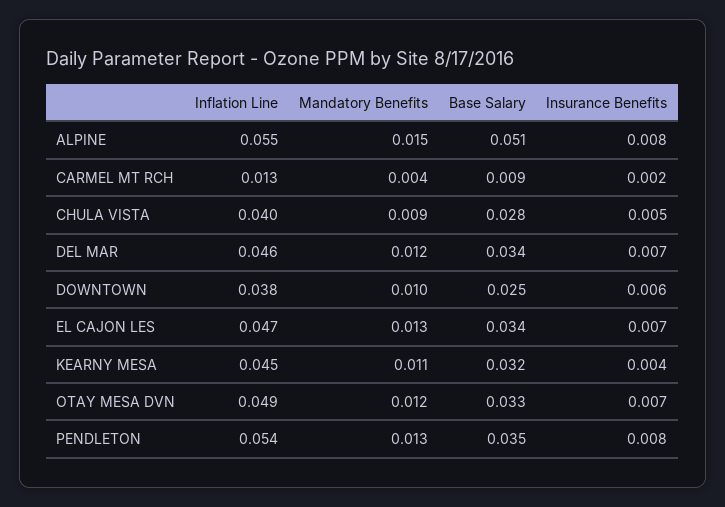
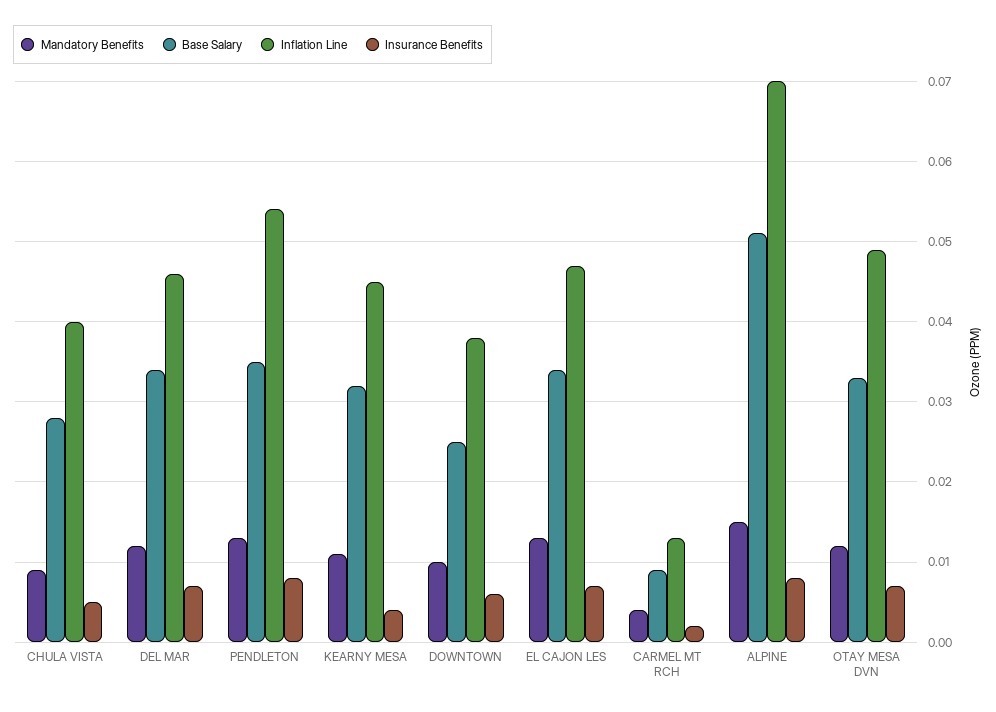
Inflation Line, ALPINE: 0.055 -> 0.07

